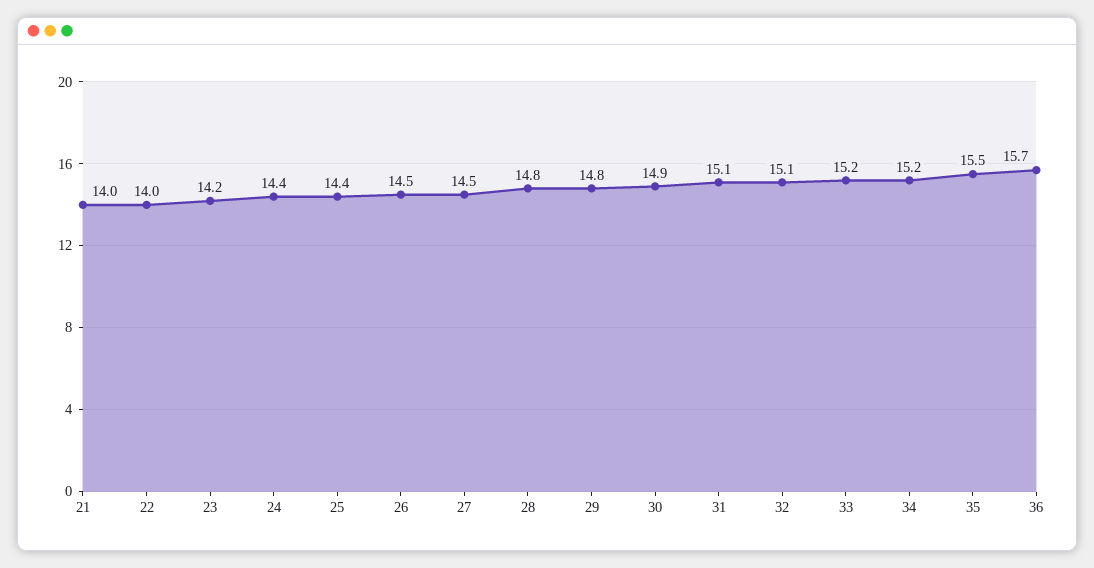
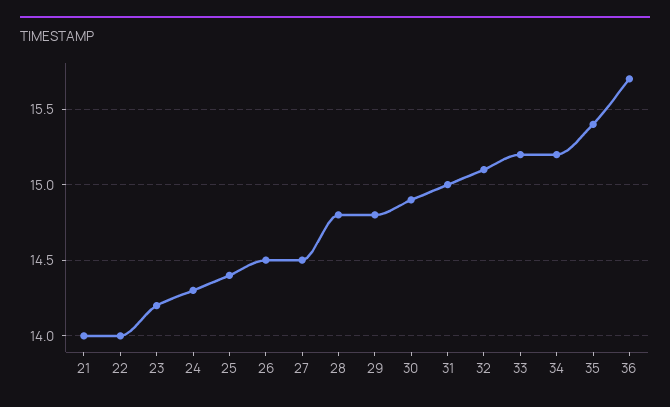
24: 14.4 -> 14.3
31: 15.1 -> 15
35: 15.5 -> 15.4

